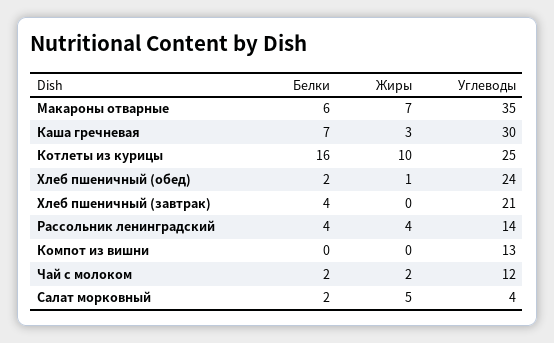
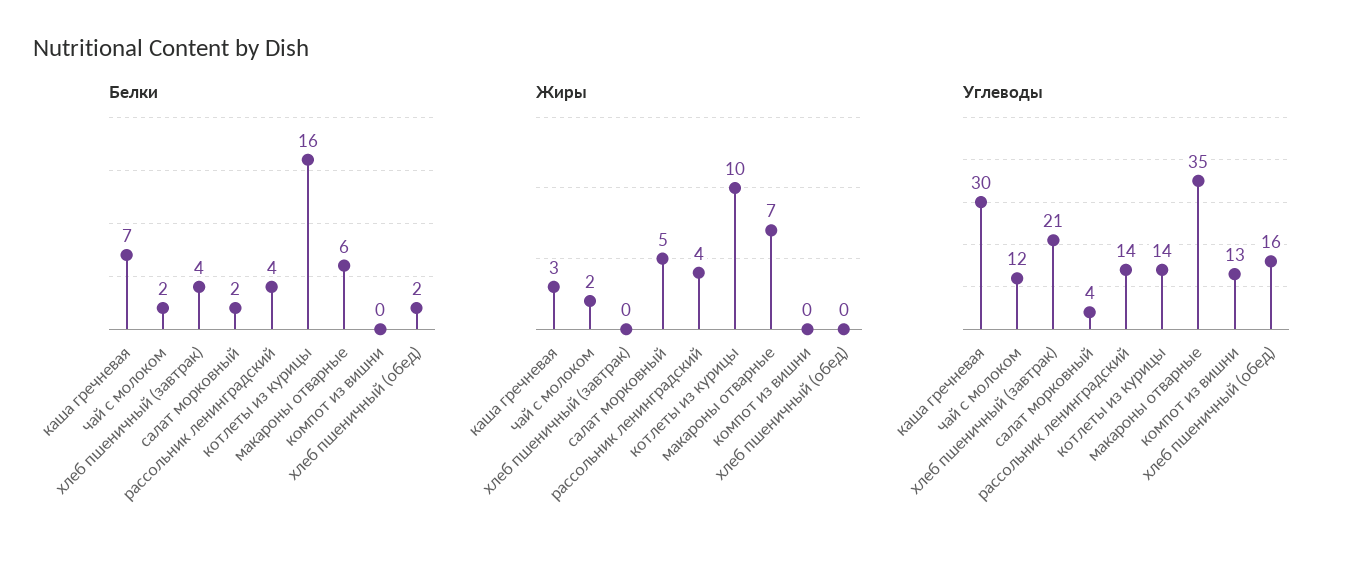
Углеводы, Котлеты из курицы: 25 -> 14
Жиры, Хлеб пшеничный (обед): 1 -> 0
Углеводы, Хлеб пшеничный (обед): 24 -> 16

